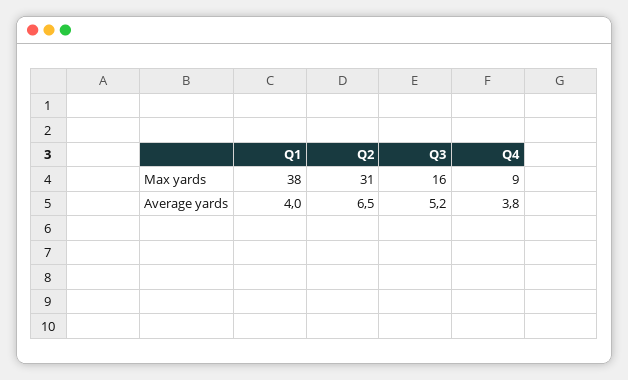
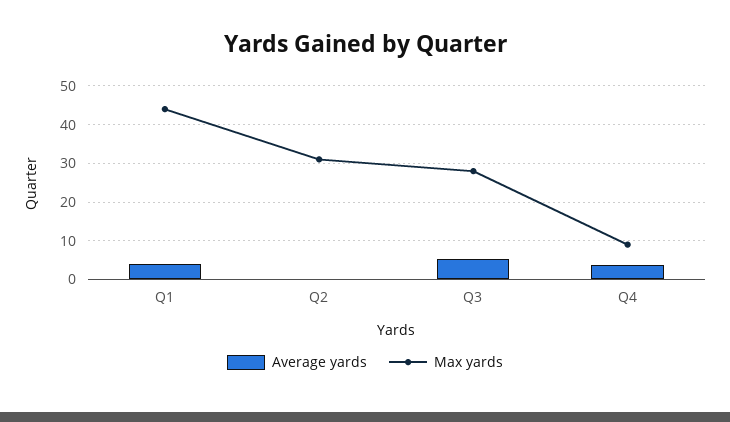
Max yards, Q1: 38 -> 44
Max yards, Q3: 16 -> 28
Average yards, Q2: 6.5 -> 0

